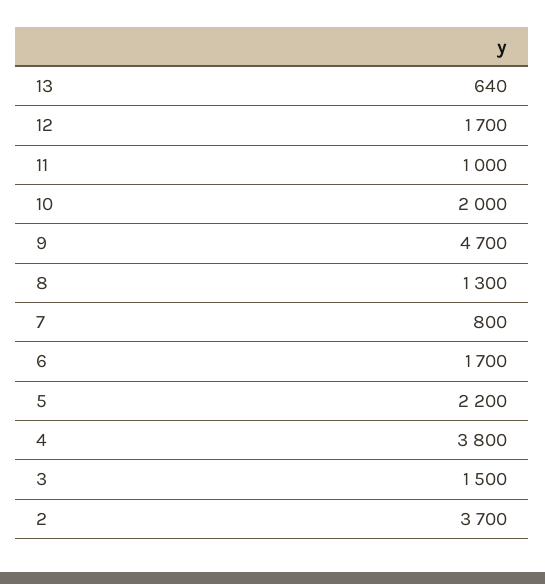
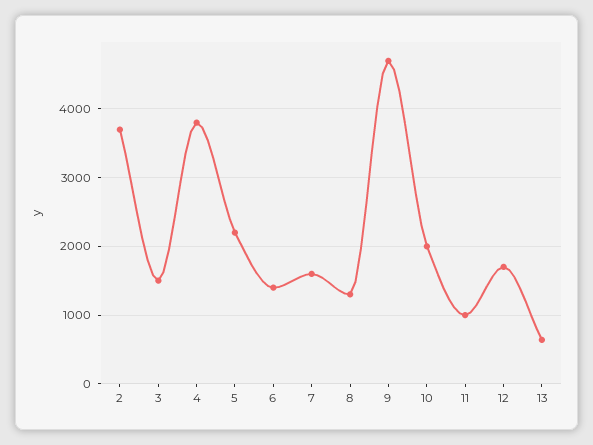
7: 800 -> 1600
6: 1700 -> 1400

